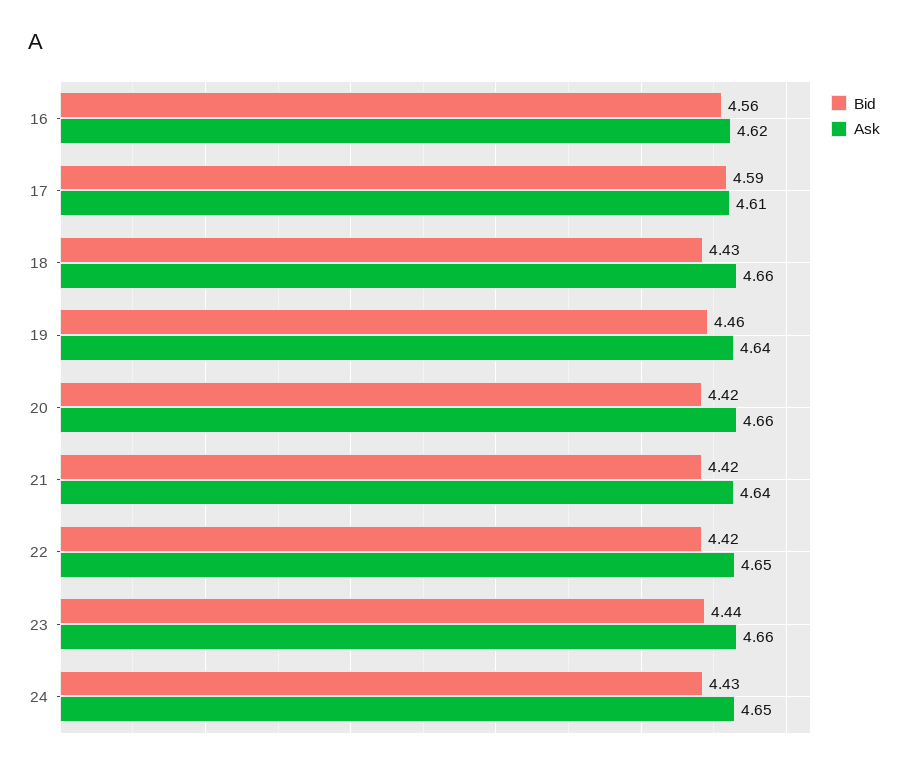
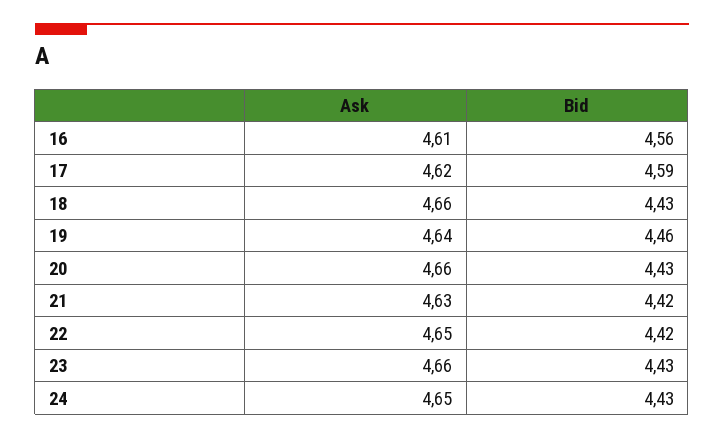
Ask, 16: 4.62 -> 4.61
Ask, 17: 4.61 -> 4.62
Bid, 20: 4.42 -> 4.43
Ask, 21: 4.64 -> 4.63
Bid, 23: 4.44 -> 4.43

